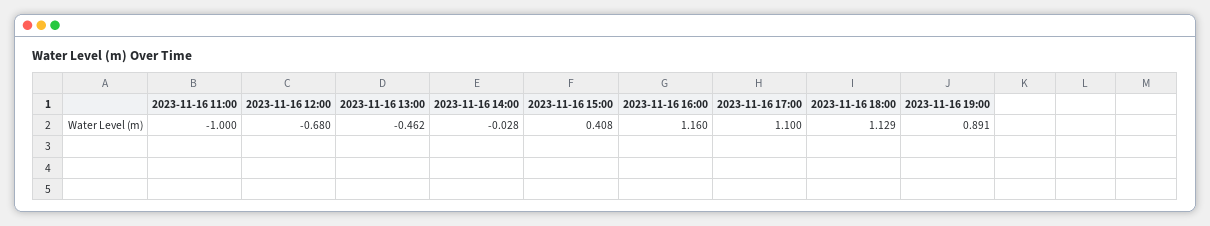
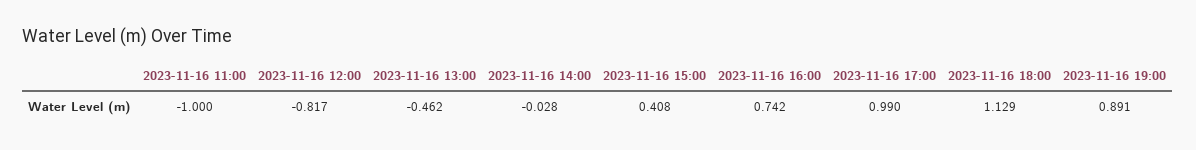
2023-11-16 12:00: -0.68 -> -0.817
2023-11-16 16:00: 1.16 -> 0.742
2023-11-16 17:00: 1.1 -> 0.99

